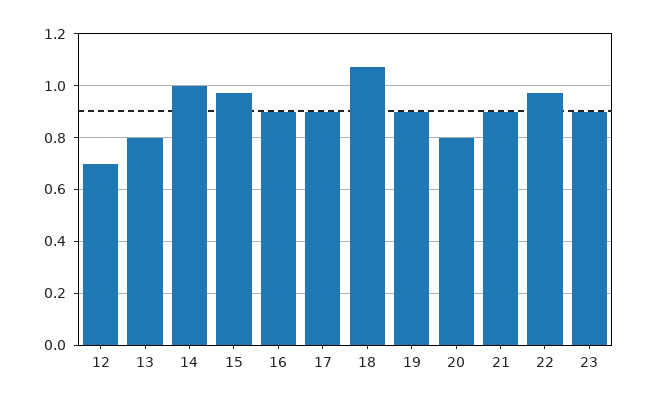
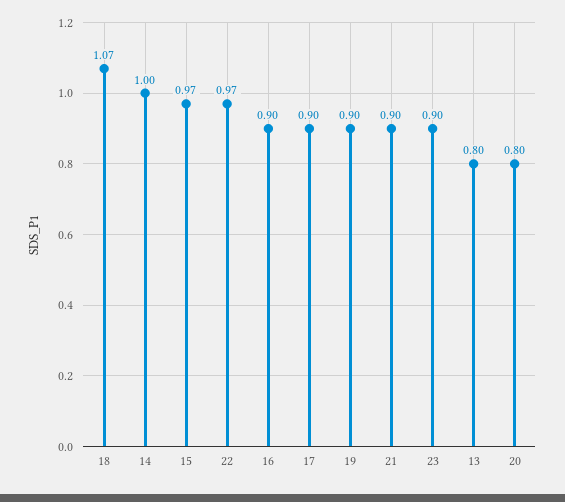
12: 0.7 -> none

